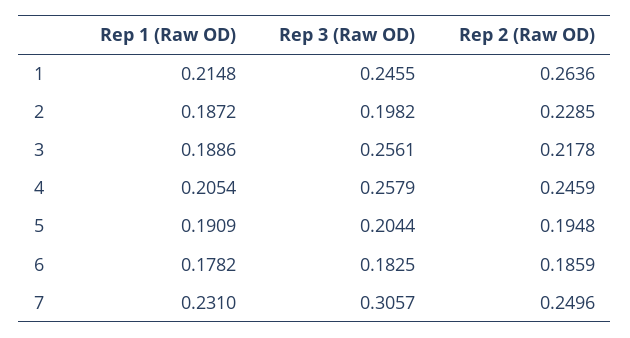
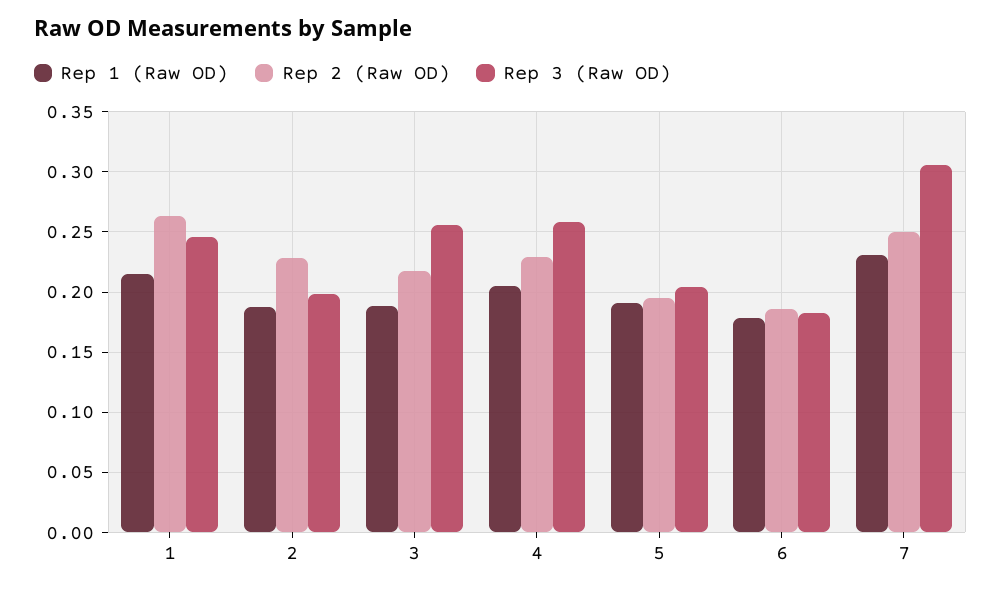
Rep 2 (Raw OD), 4: 0.2459 -> 0.23

